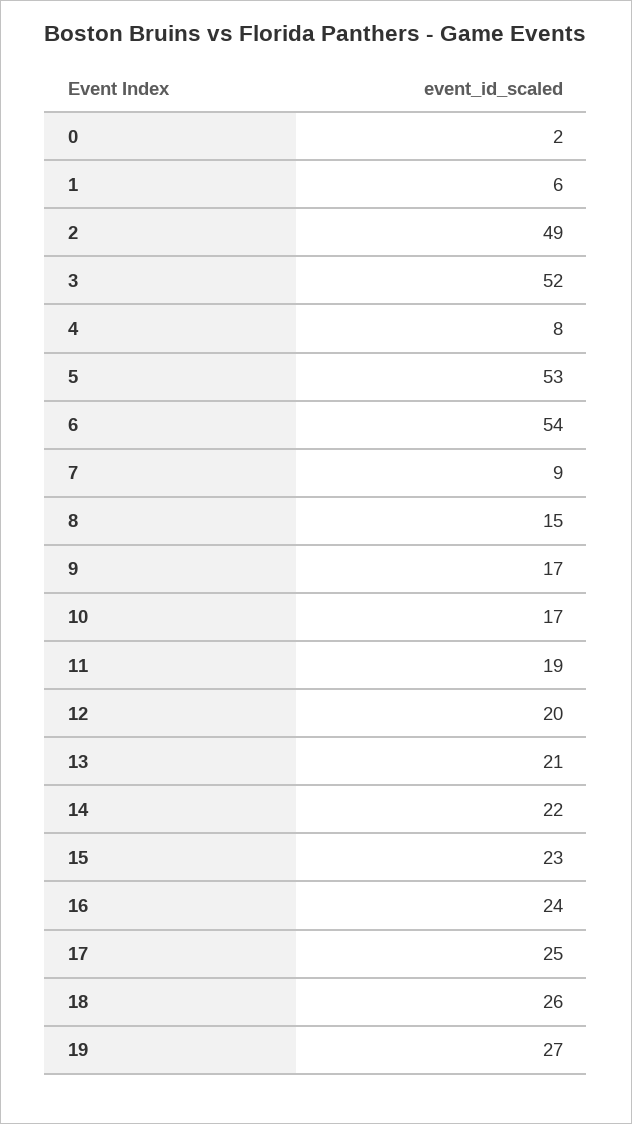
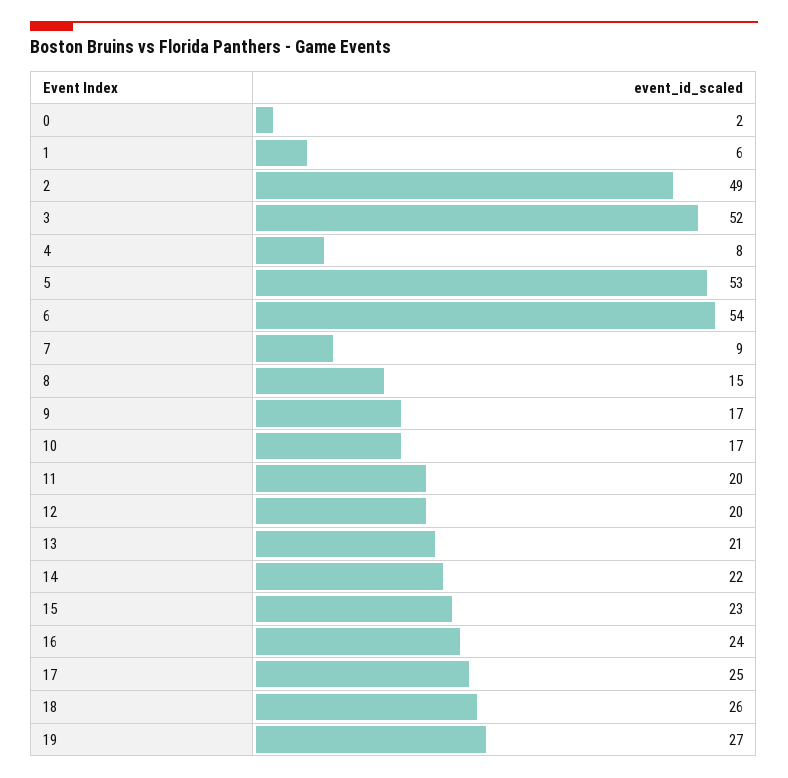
11: 19 -> 20

